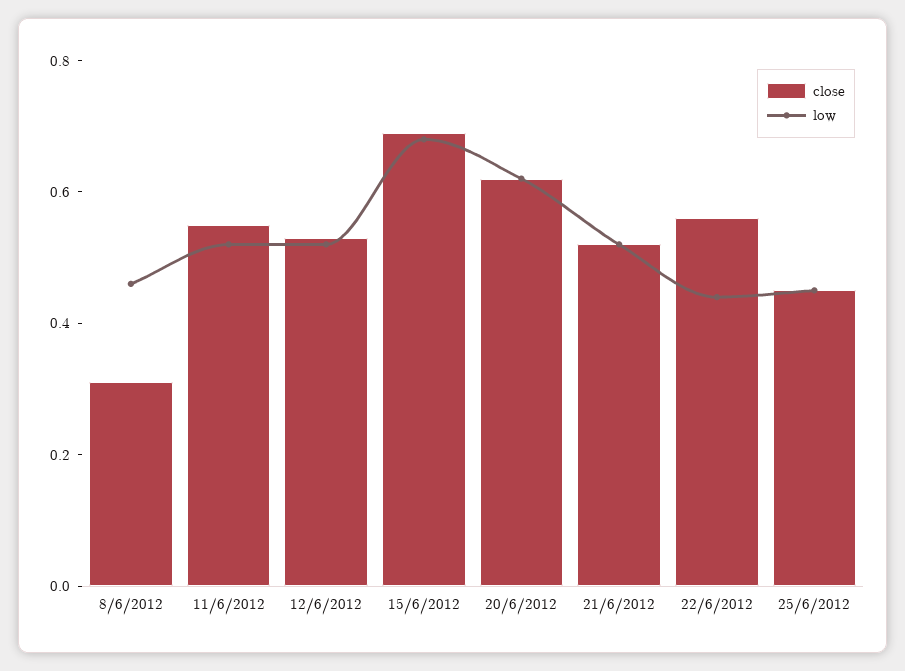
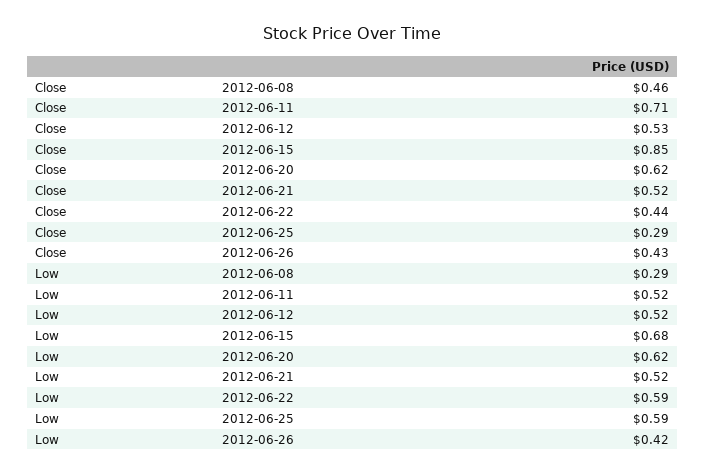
close, 8/6/2012: 0.3 -> 0.46
low, 8/6/2012: 0.45 -> 0.29
close, 11/6/2012: 0.55 -> 0.71
close, 15/6/2012: 0.7 -> 0.85
close, 22/6/2012: 0.55 -> 0.44
low, 22/6/2012: 0.45 -> 0.59
close, 25/6/2012: 0.45 -> 0.29
low, 25/6/2012: 0.45 -> 0.59
close, 2012-06-26: none -> 0.43
low, 2012-06-26: none -> 0.42

